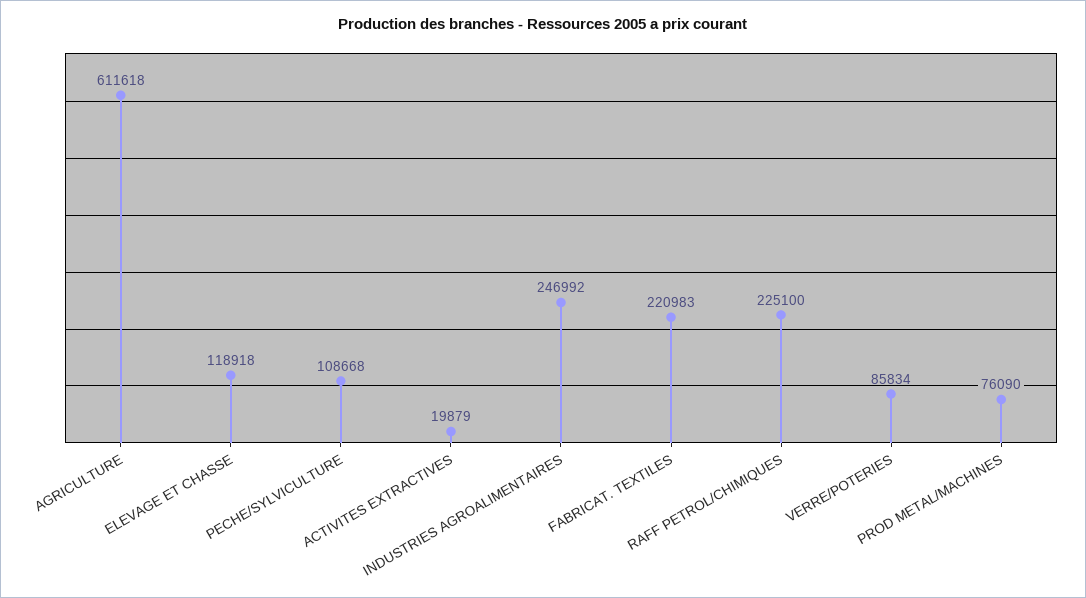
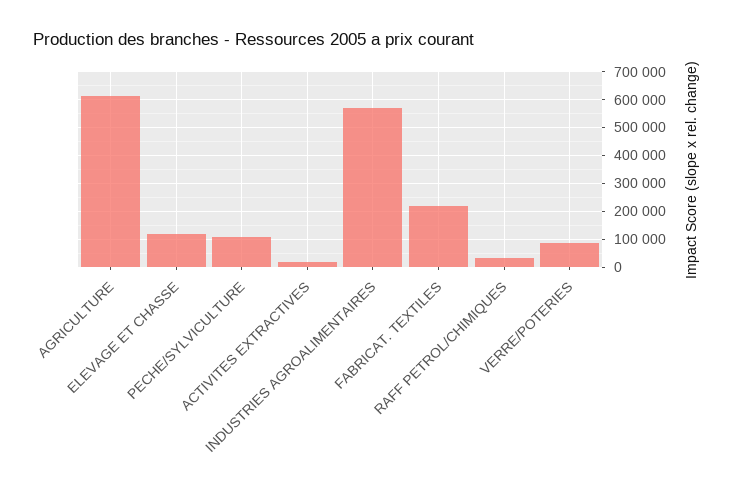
INDUSTRIES AGROALIMENTAIRES: 246992 -> 575000
RAFF PETROL/CHIMIQUES: 225100 -> 25000
PROD METAL/MACHINES: 76090 -> none

